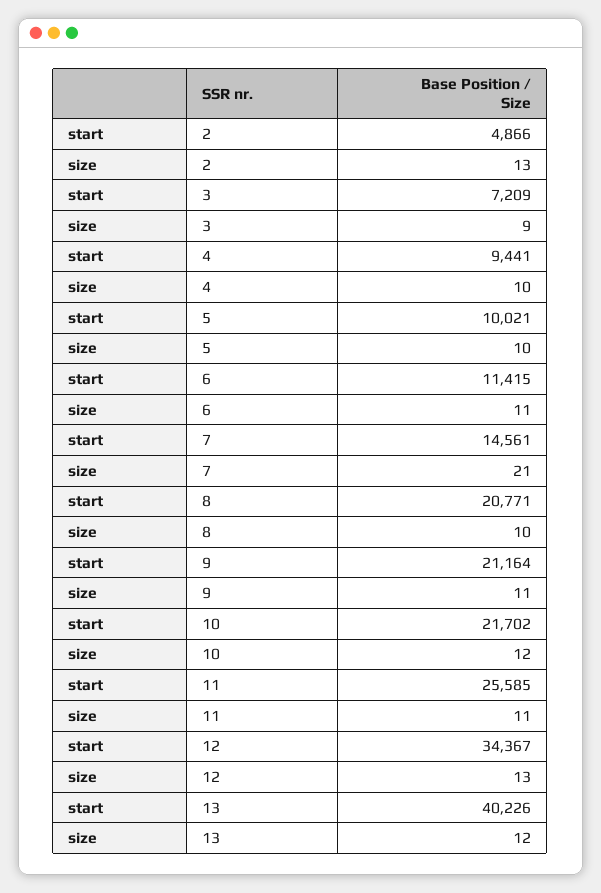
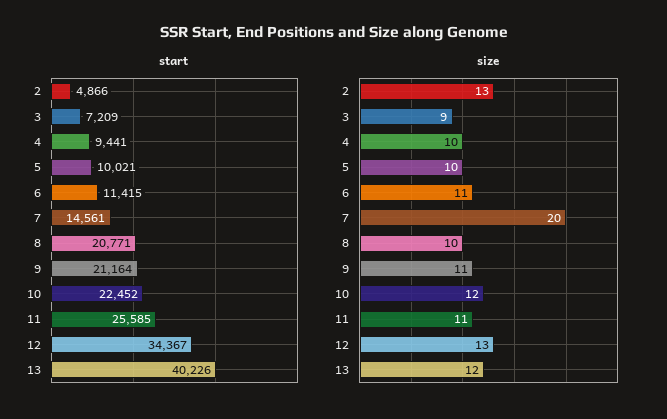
size, 7: 21 -> 20
start, 10: 21702 -> 22452

